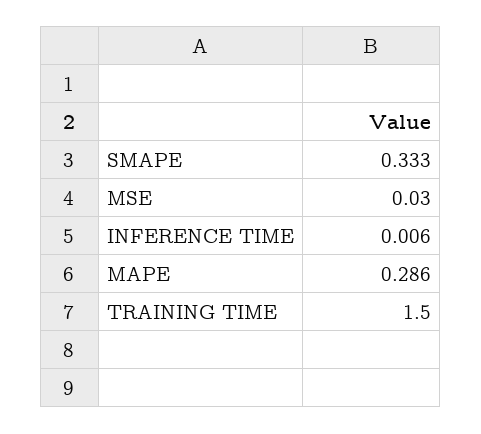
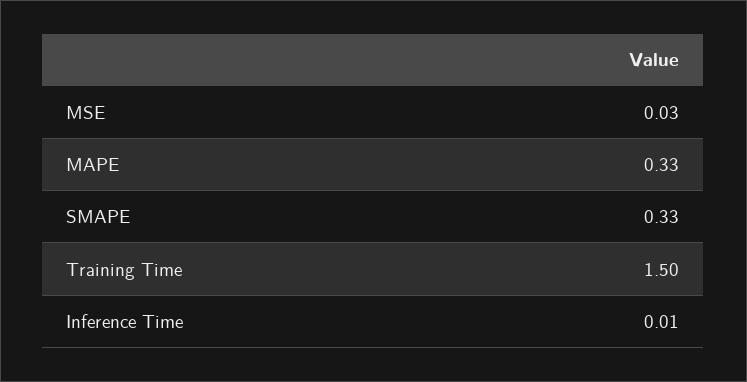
MAPE: 0.286 -> 0.33

